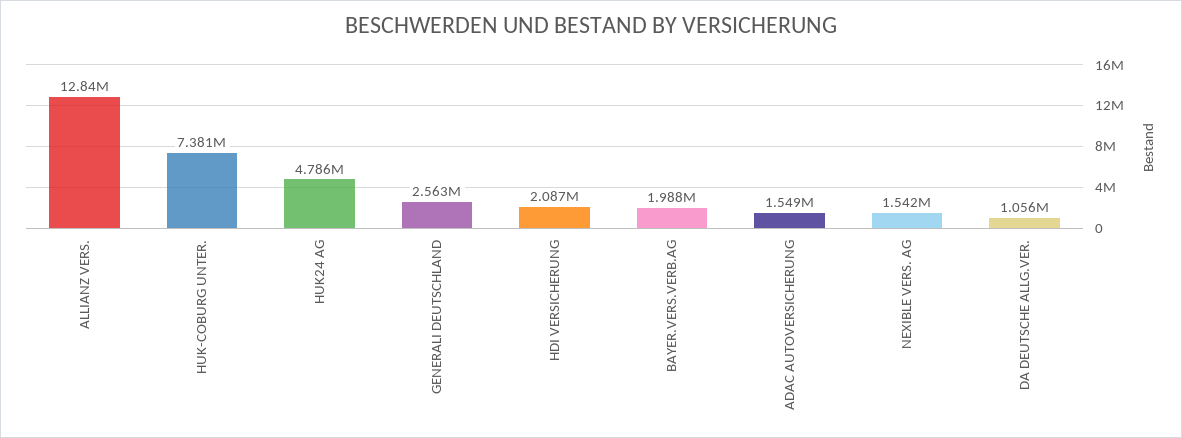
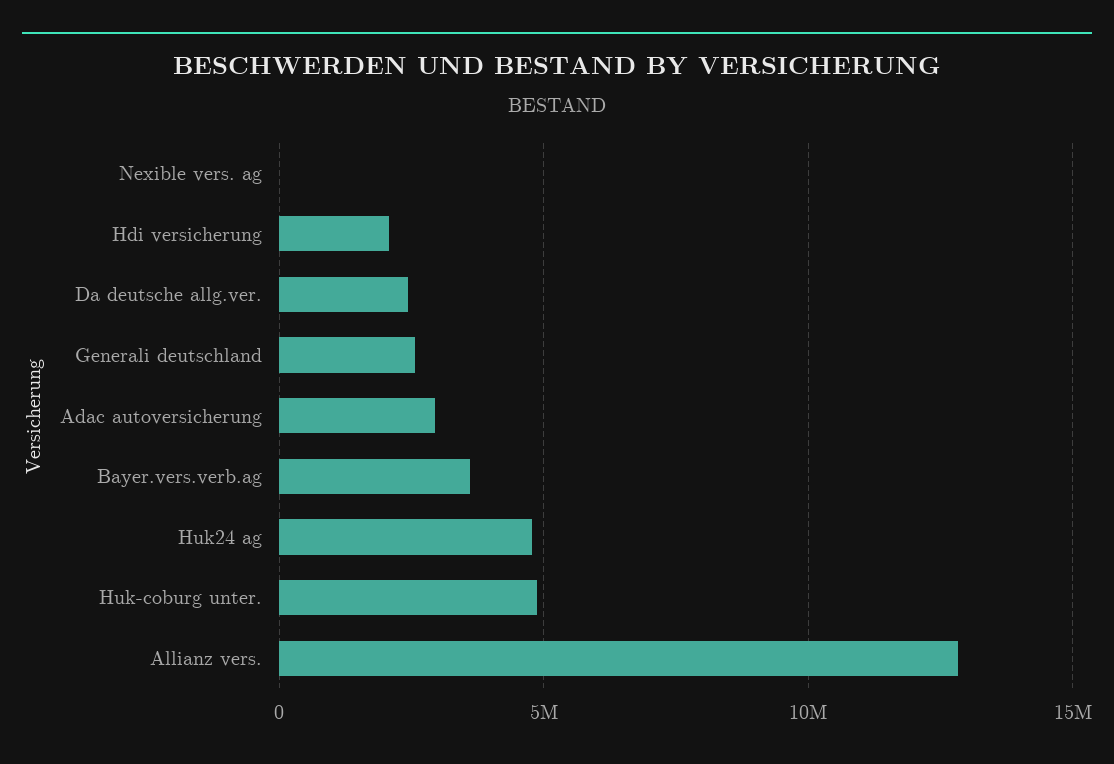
HUK-COBURG UNTER.: 7381000 -> 5000000
BAYER.VERS.VERB.AG: 1988000 -> 3500000
ADAC AUTOVERSICHERUNG: 1549000 -> 3000000
NEXIBLE VERS. AG: 1542000 -> 0
DA DEUTSCHE ALLG.VER.: 1056000 -> 2500000

